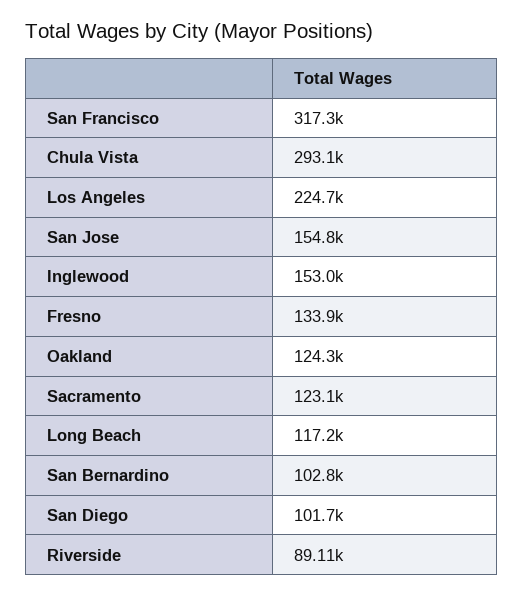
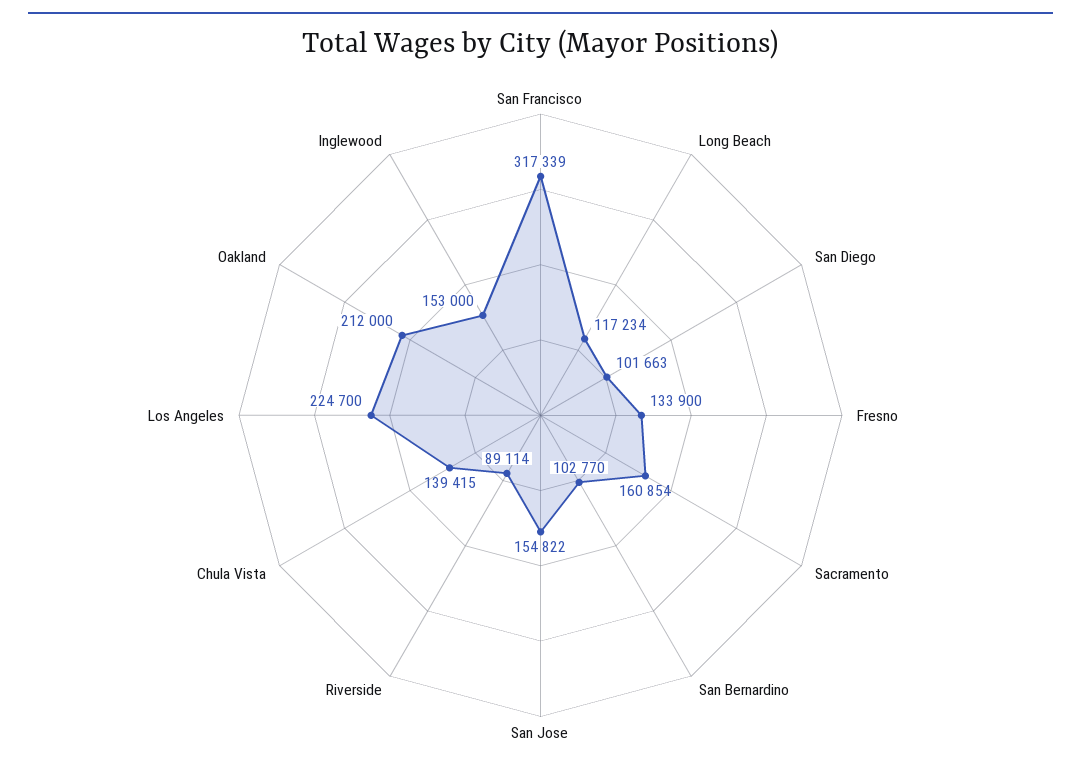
Chula Vista: 293100 -> 139415
Oakland: 124300 -> 212000
Sacramento: 123100 -> 160854

